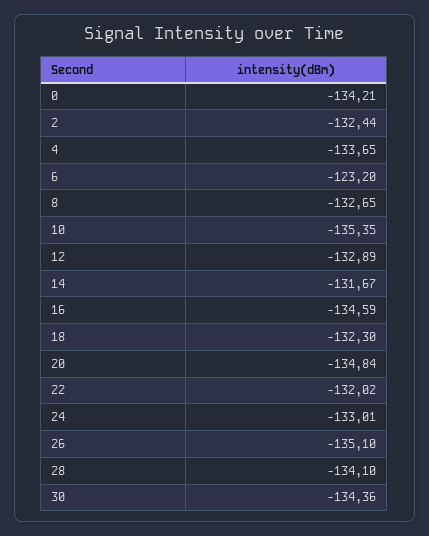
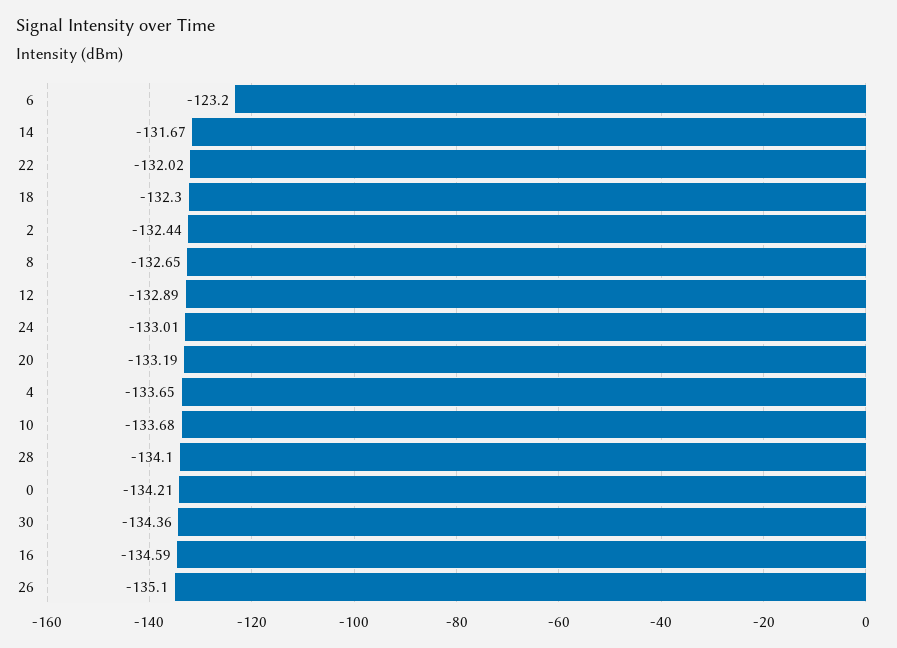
10: -135.35 -> -133.68
20: -134.84 -> -133.19

